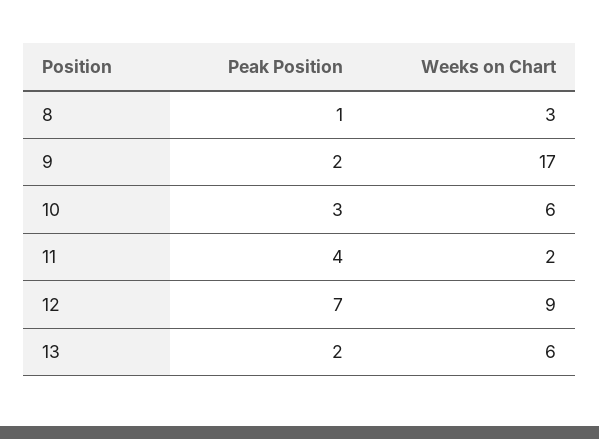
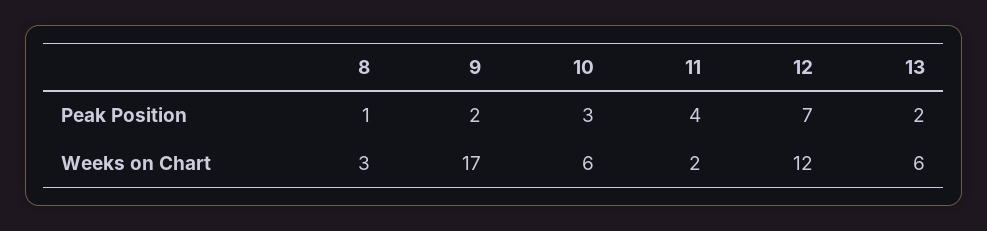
Weeks on Chart, 12: 9 -> 12

